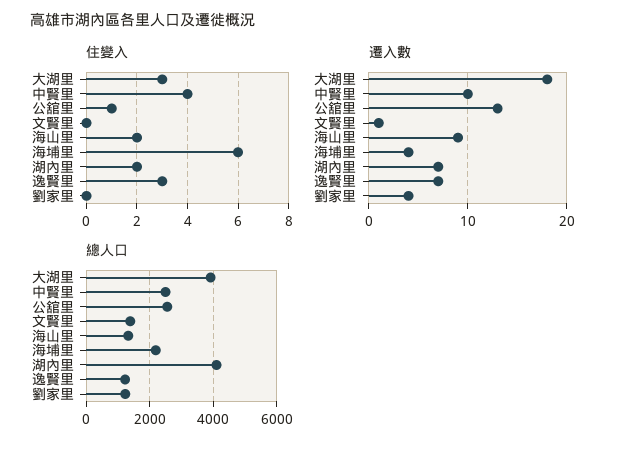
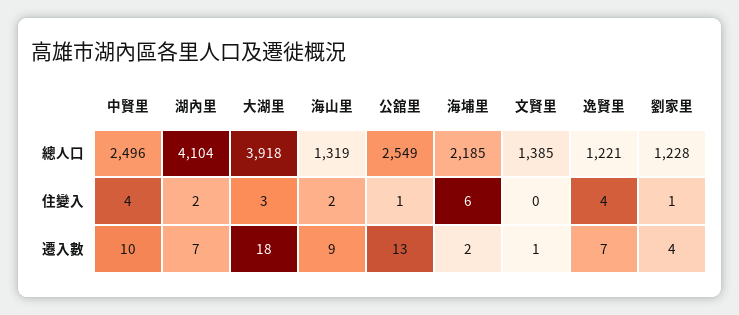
住變入, 逸賢里: 3 -> 4
住變入, 劉家里: 0 -> 1
遷入數, 海埔里: 4 -> 2

